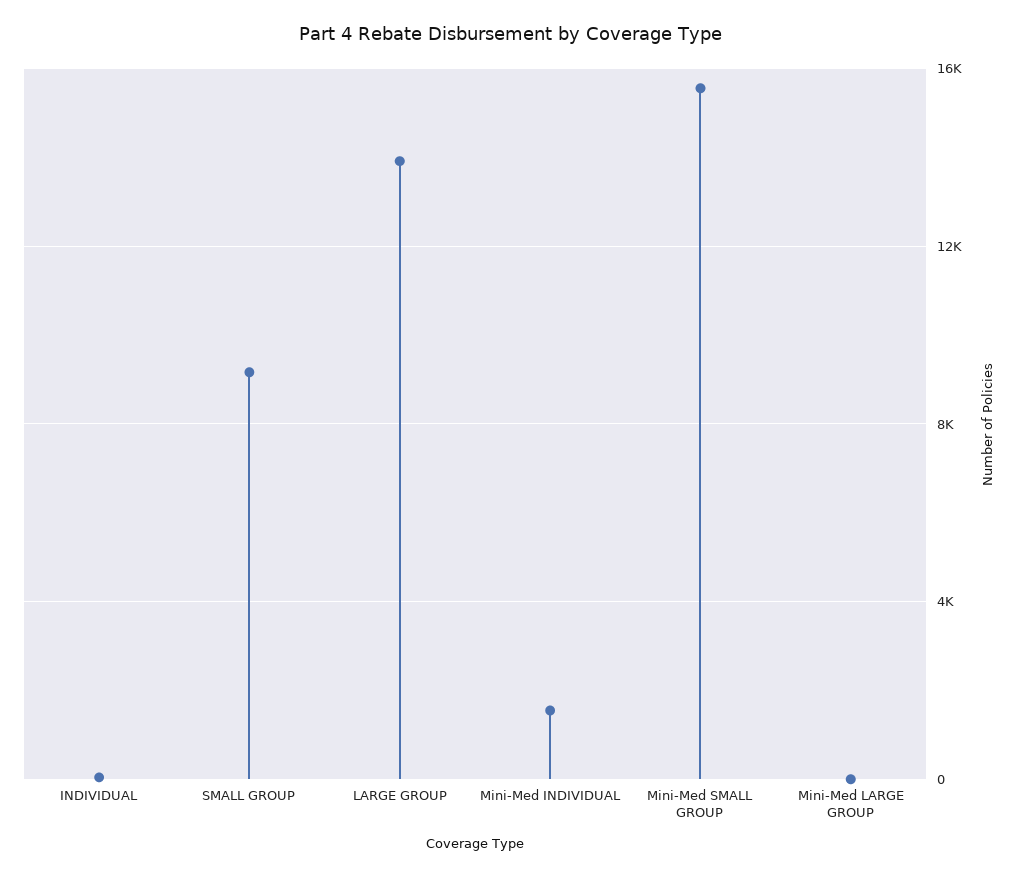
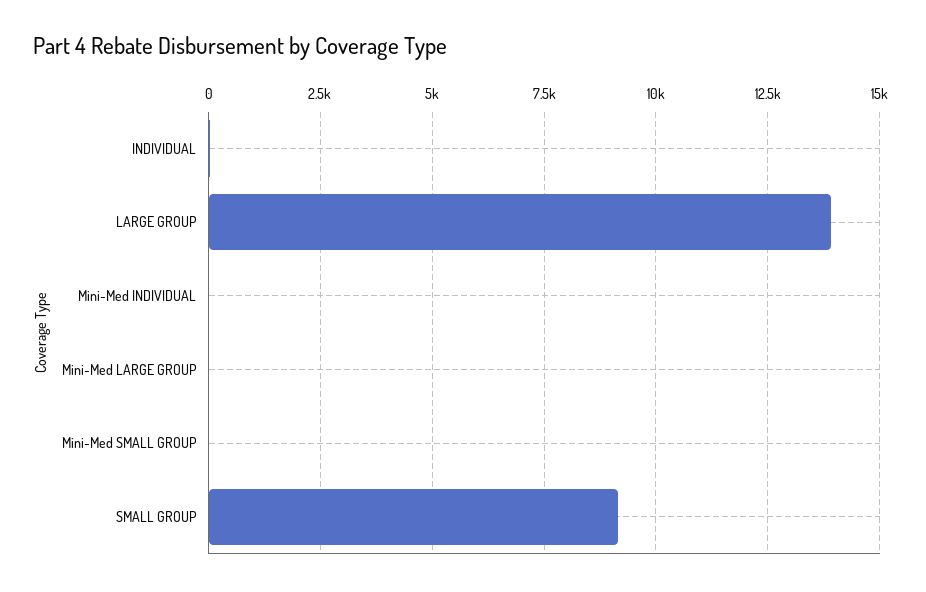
Mini-Med INDIVIDUAL: 1500 -> 0
Mini-Med SMALL GROUP: 15500 -> 0

